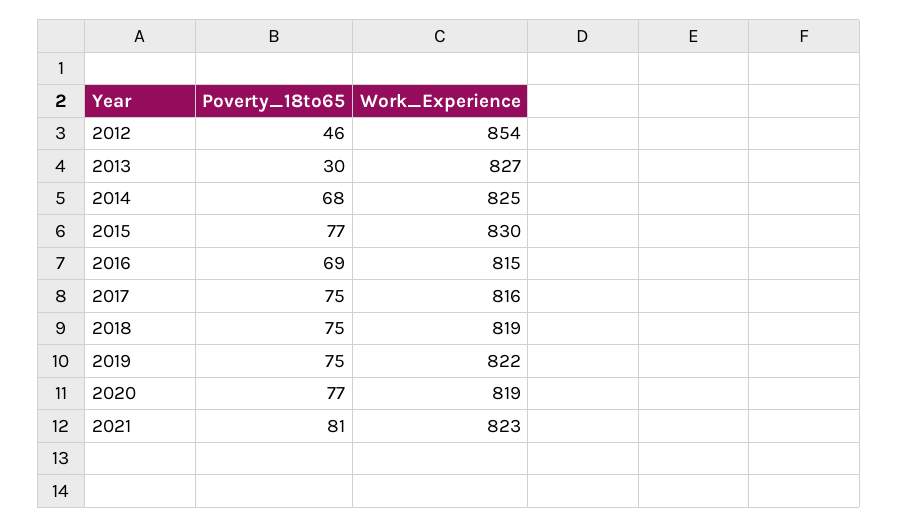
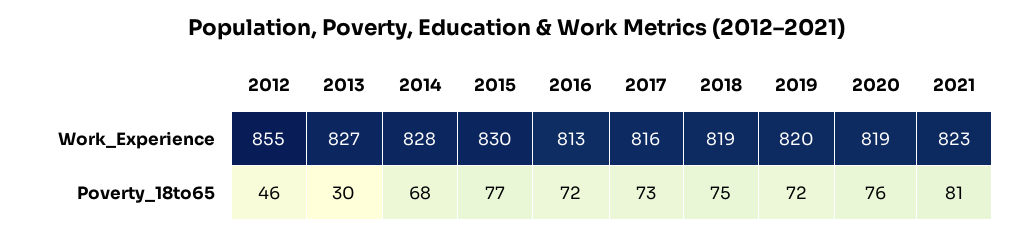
Work_Experience, 2012: 854 -> 855
Work_Experience, 2014: 825 -> 828
Poverty_18to65, 2016: 69 -> 72
Work_Experience, 2016: 815 -> 813
Poverty_18to65, 2017: 75 -> 73
Poverty_18to65, 2019: 75 -> 72
Work_Experience, 2019: 822 -> 820
Poverty_18to65, 2020: 77 -> 76

